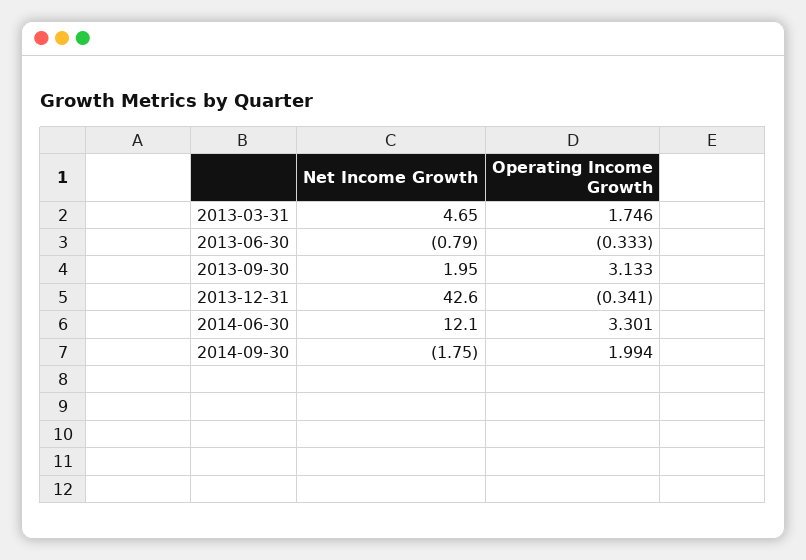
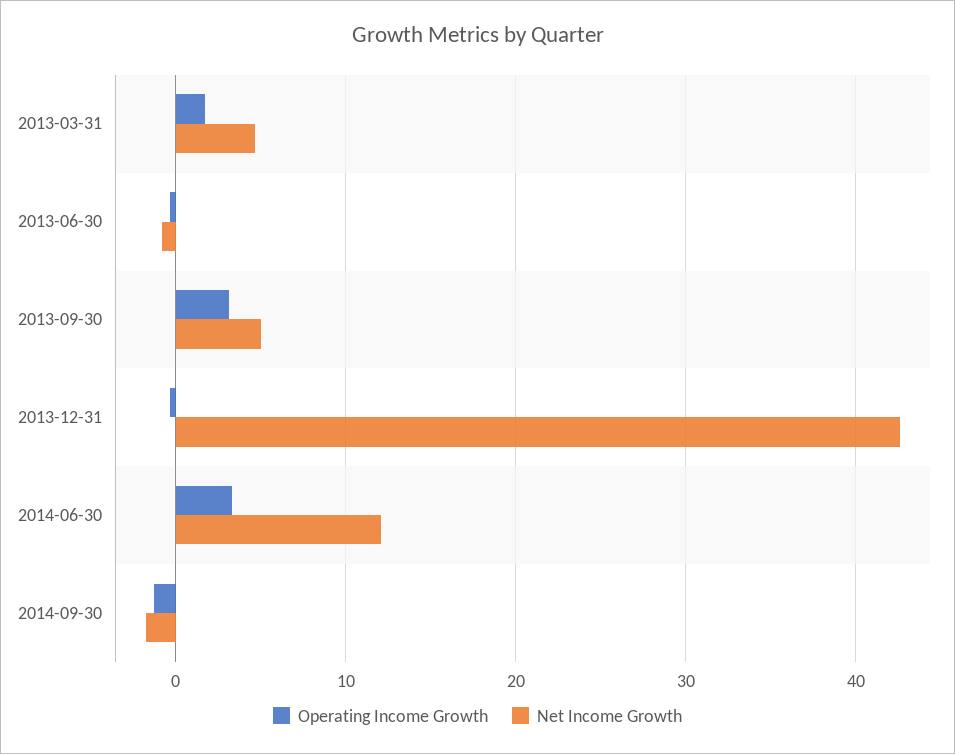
Net Income Growth, 2013-09-30: 1.95 -> 5
Operating Income Growth, 2014-09-30: 1.994 -> -1

